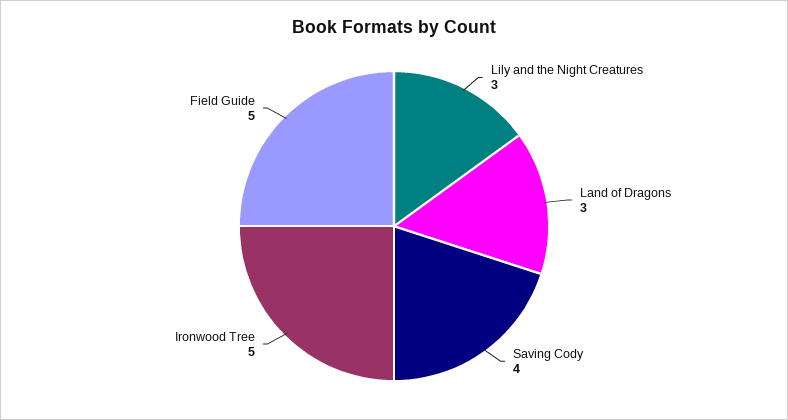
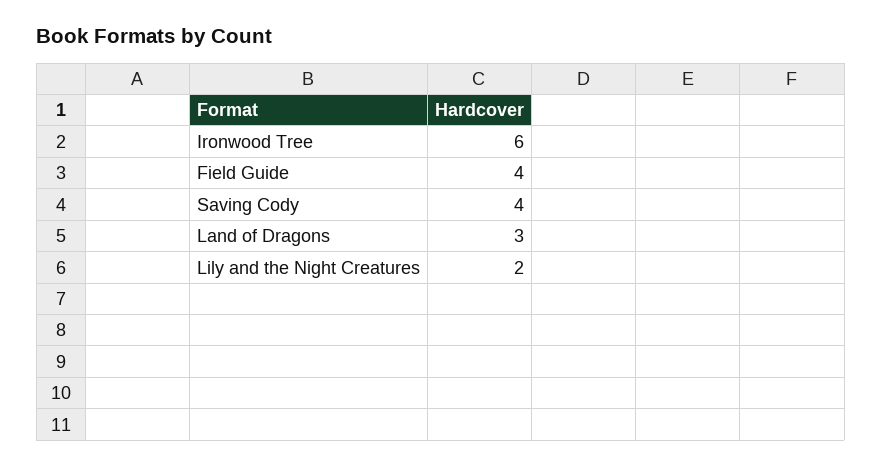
Lily and the Night Creatures: 3 -> 2
Ironwood Tree: 5 -> 6
Field Guide: 5 -> 4

